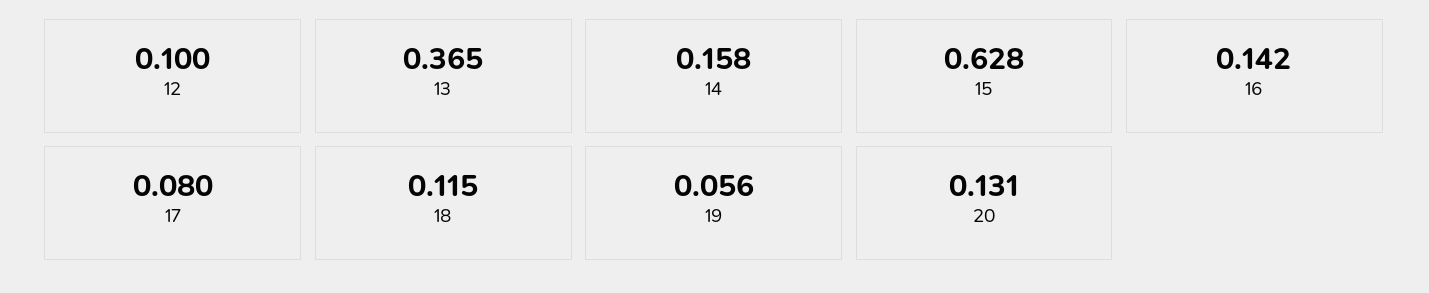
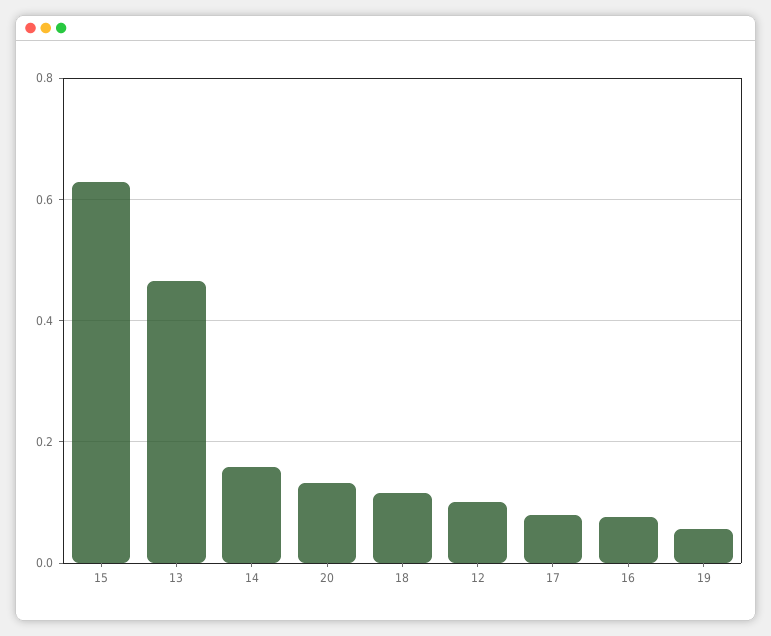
13: 0.365 -> 0.46
16: 0.142 -> 0.08

